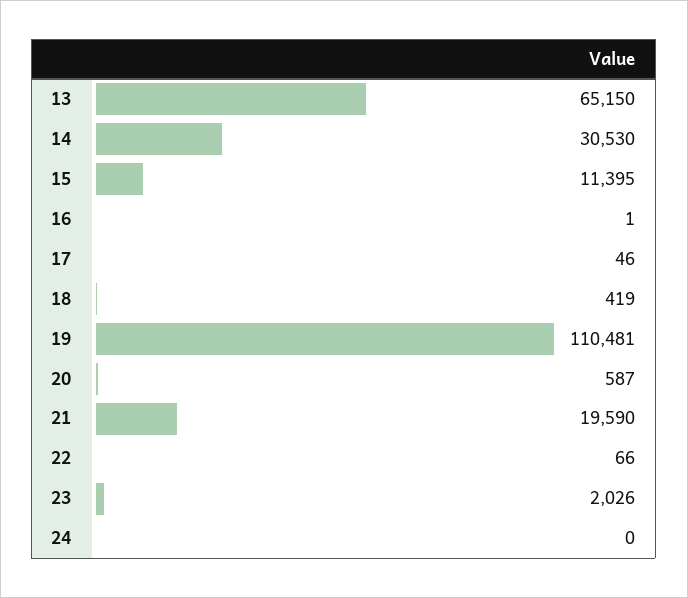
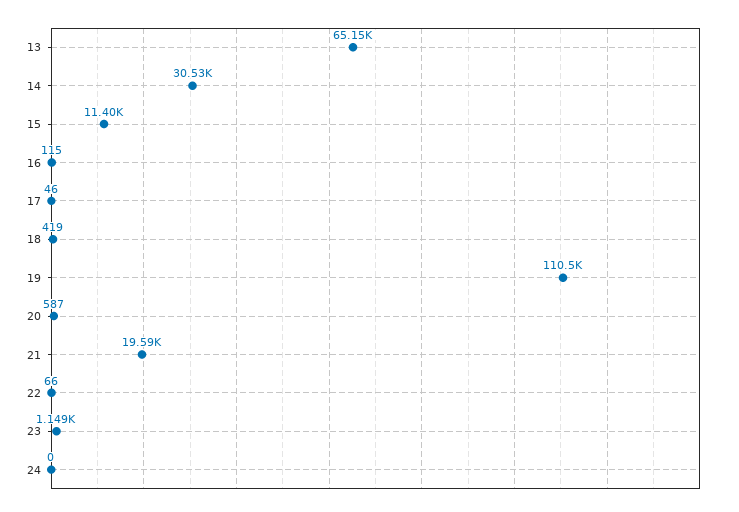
16: 1 -> 115
23: 2026 -> 1149

